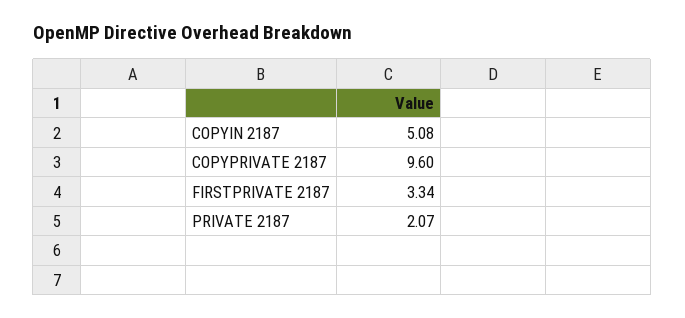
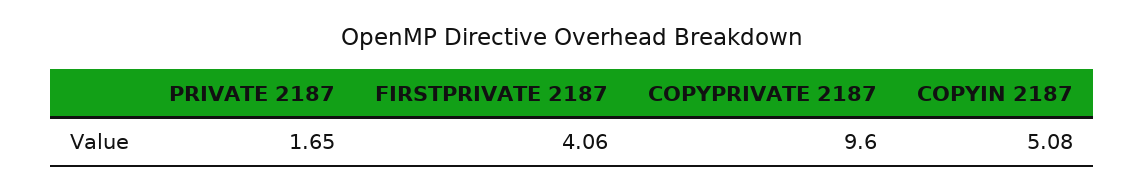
FIRSTPRIVATE 2187: 3.34 -> 4.06
PRIVATE 2187: 2.07 -> 1.65

